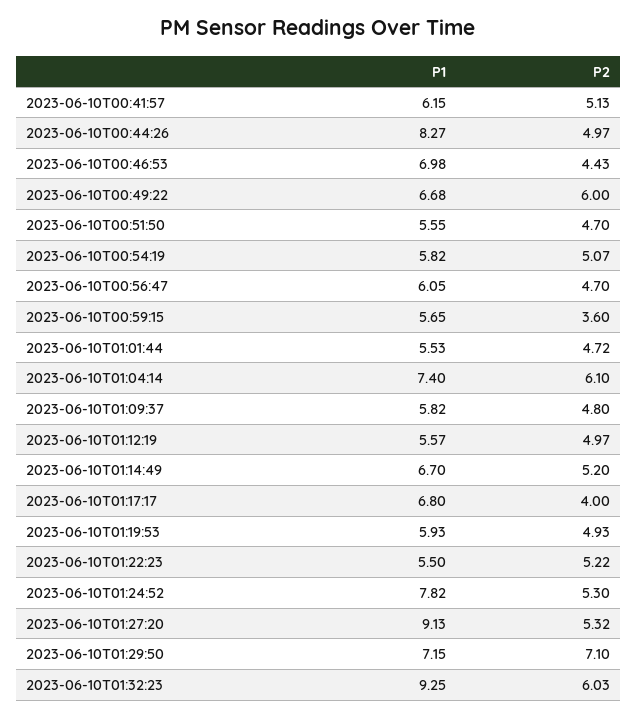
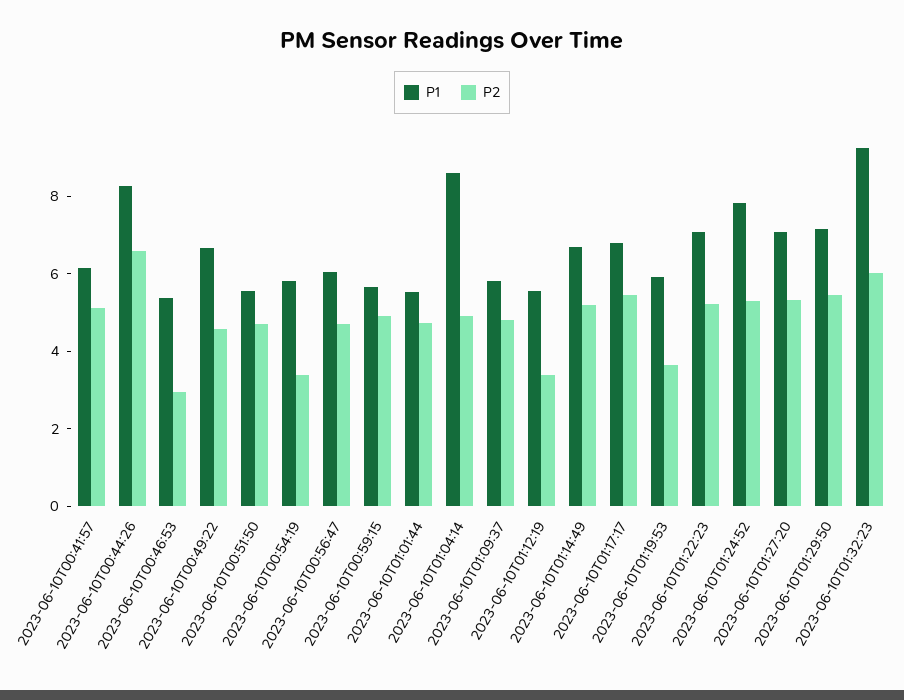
P2, 2023-06-10T00:44:26: 4.97 -> 6.5
P1, 2023-06-10T00:46:53: 6.98 -> 5.5
P2, 2023-06-10T00:46:53: 4.43 -> 3
P2, 2023-06-10T00:49:22: 6 -> 4.5
P2, 2023-06-10T00:54:19: 5.07 -> 3.5
P2, 2023-06-10T00:59:15: 3.6 -> 5
P1, 2023-06-10T01:04:14: 7.4 -> 8.5
P2, 2023-06-10T01:04:14: 6.1 -> 5
P2, 2023-06-10T01:12:19: 4.97 -> 3.5
P2, 2023-06-10T01:17:17: 4 -> 5.5
P2, 2023-06-10T01:19:53: 4.93 -> 3.5
P1, 2023-06-10T01:22:23: 5.5 -> 7
P1, 2023-06-10T01:27:20: 9.13 -> 7
P2, 2023-06-10T01:29:50: 7.1 -> 5.5

